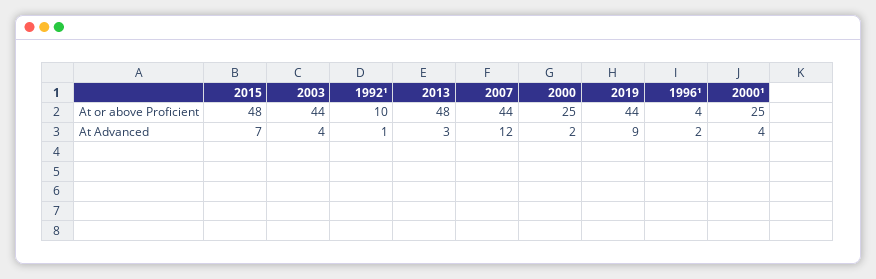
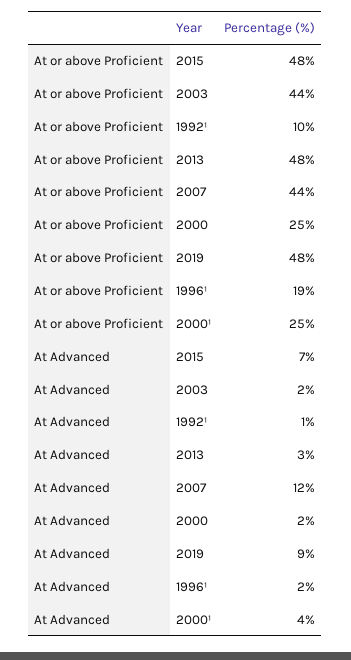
2019, At or above Proficient: 44 -> 48
1996¹, At or above Proficient: 4 -> 19
2003, At Advanced: 4 -> 2

